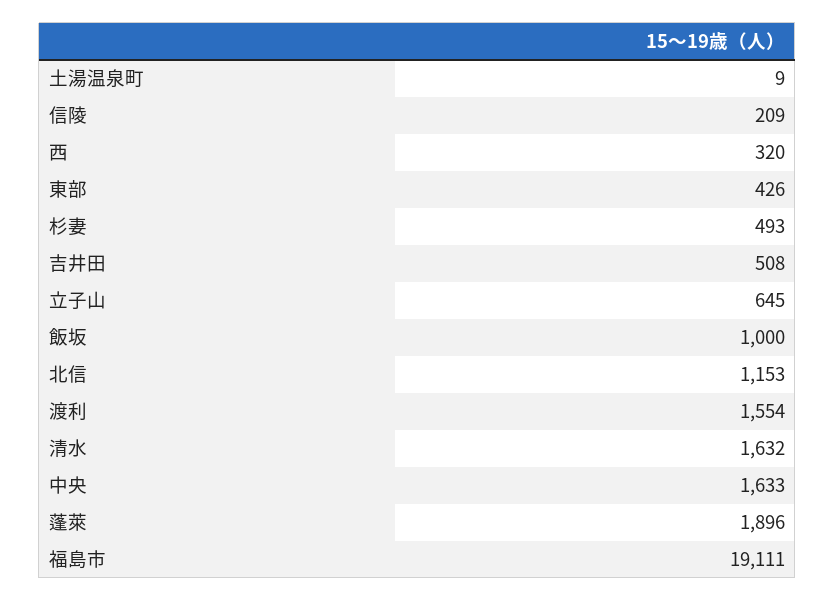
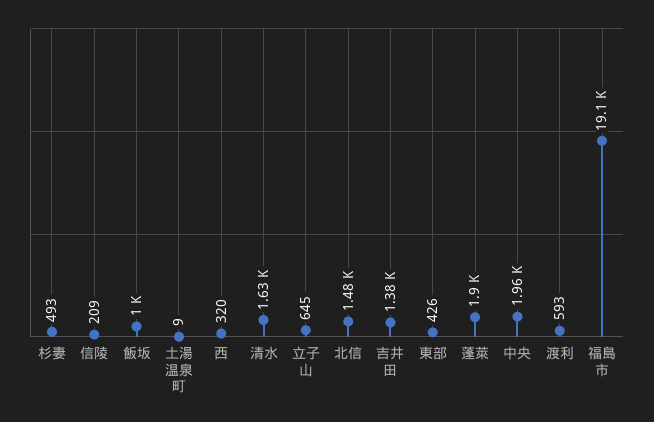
吉井田: 508 -> 1380
北信: 1153 -> 1480
渡利: 1554 -> 593
中央: 1633 -> 1960

